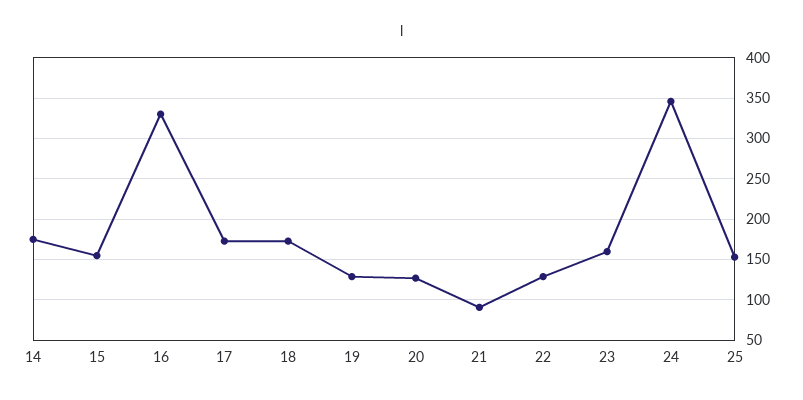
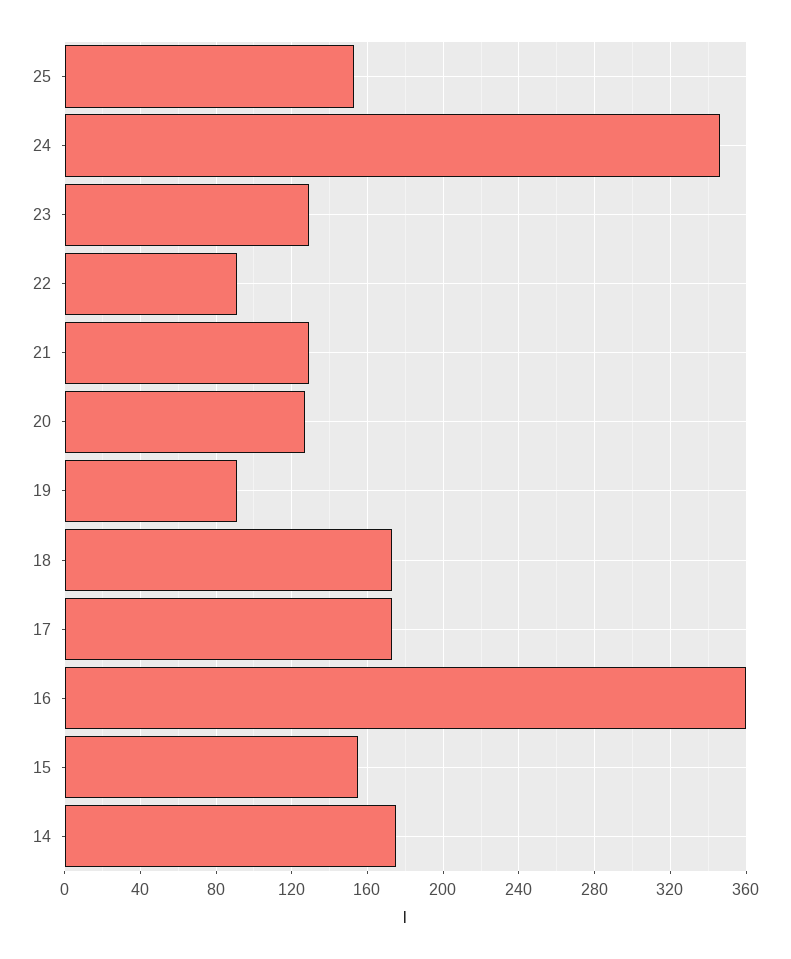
16: 330 -> 360
19: 130 -> 90
21: 90 -> 130
22: 130 -> 90
23: 160 -> 130

